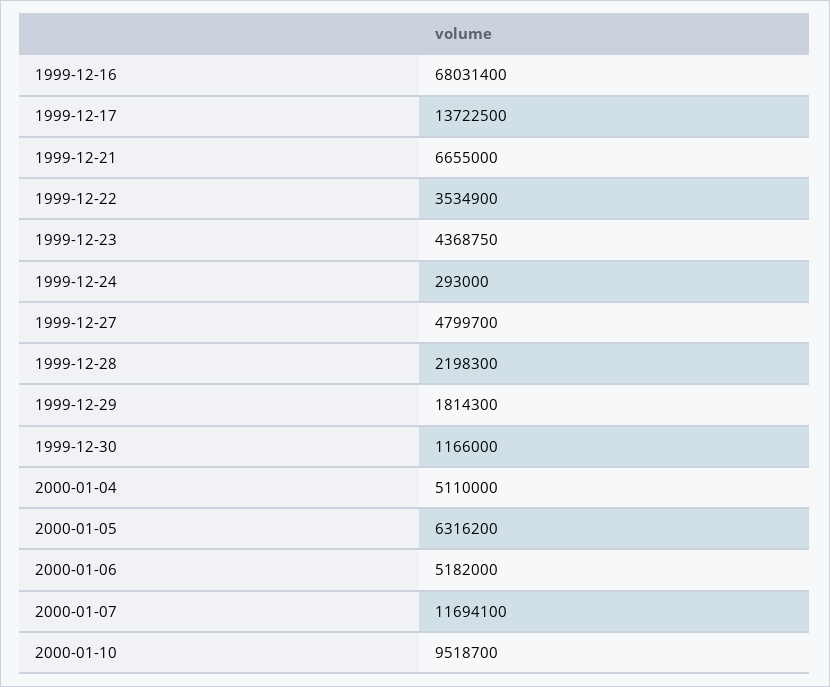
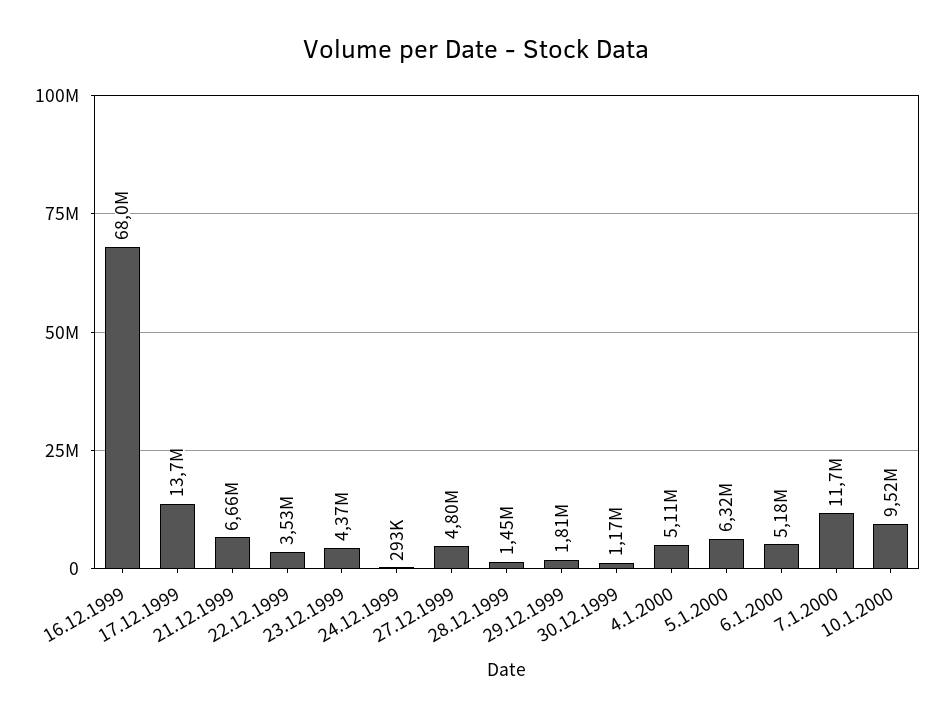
1999-12-28: 2198300 -> 1450000

